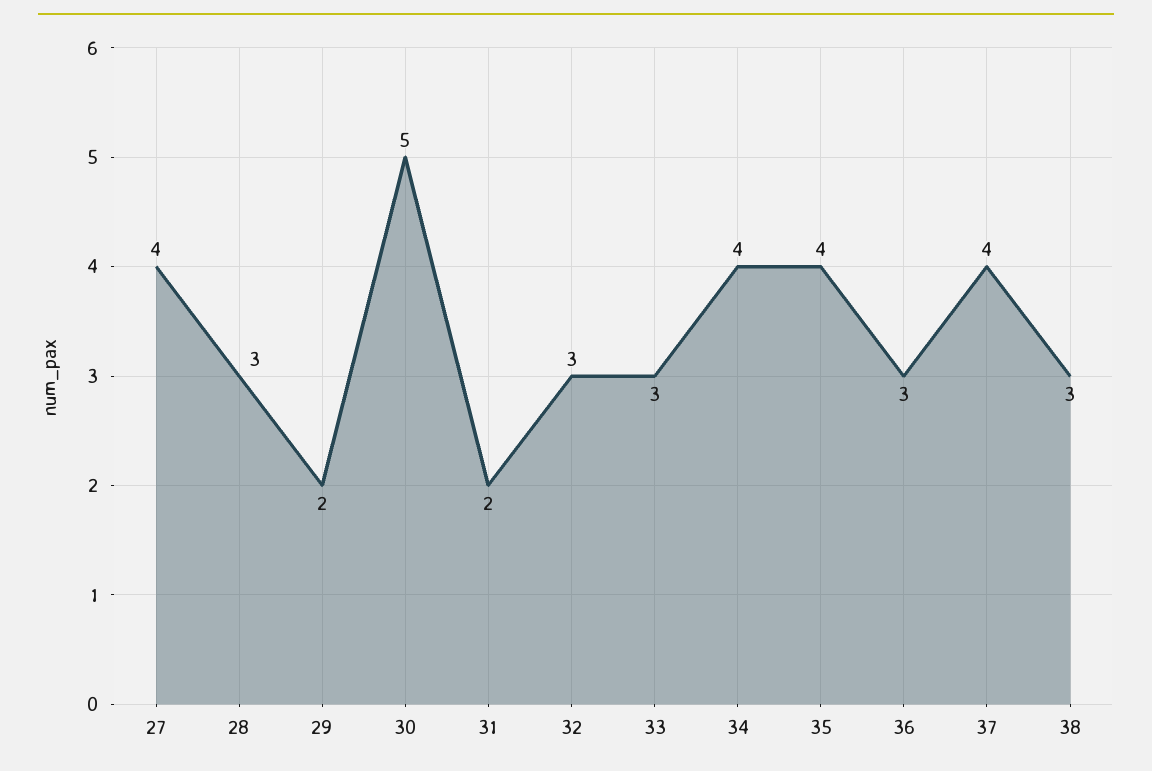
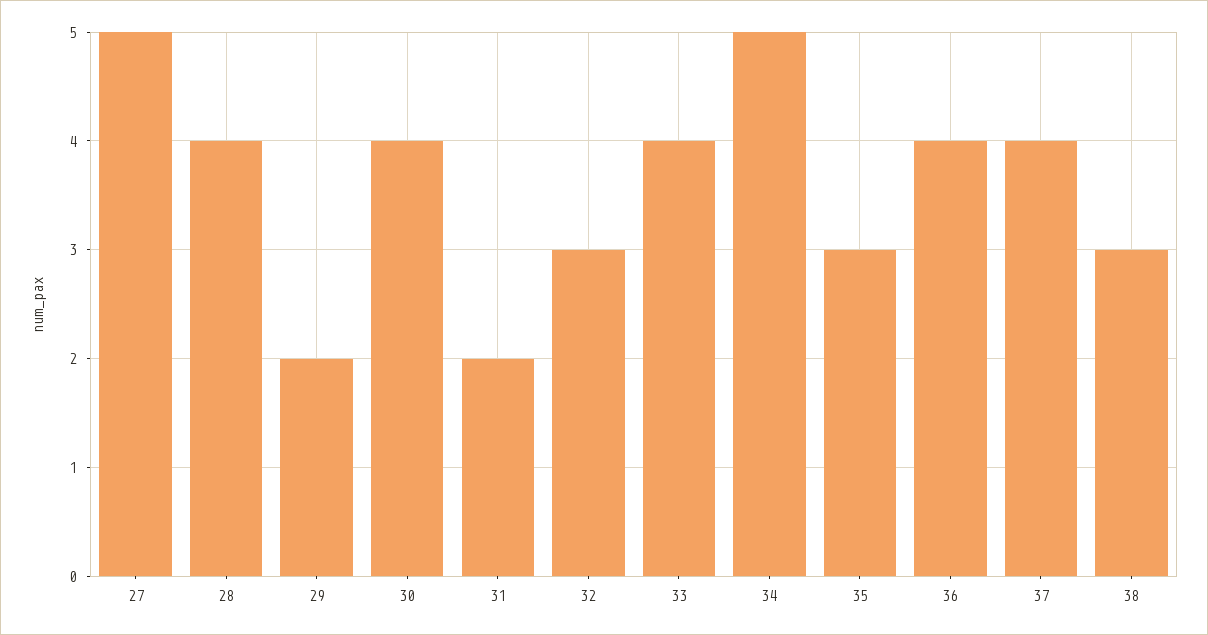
27: 4 -> 5
28: 3 -> 4
30: 5 -> 4
33: 3 -> 4
34: 4 -> 5
35: 4 -> 3
36: 3 -> 4

